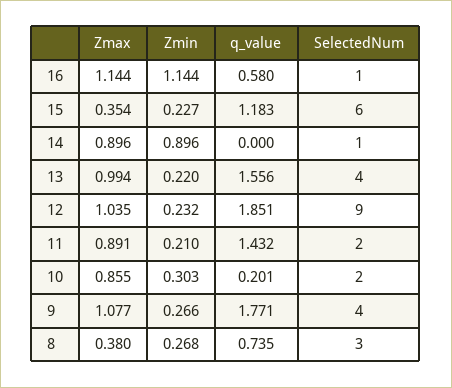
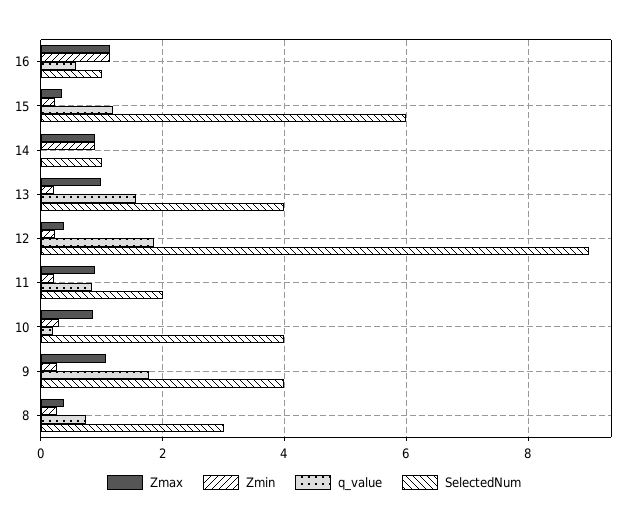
Zmax, 12: 1.035 -> 0.4
q_value, 11: 1.432 -> 0.8
SelectedNum, 10: 2 -> 4

